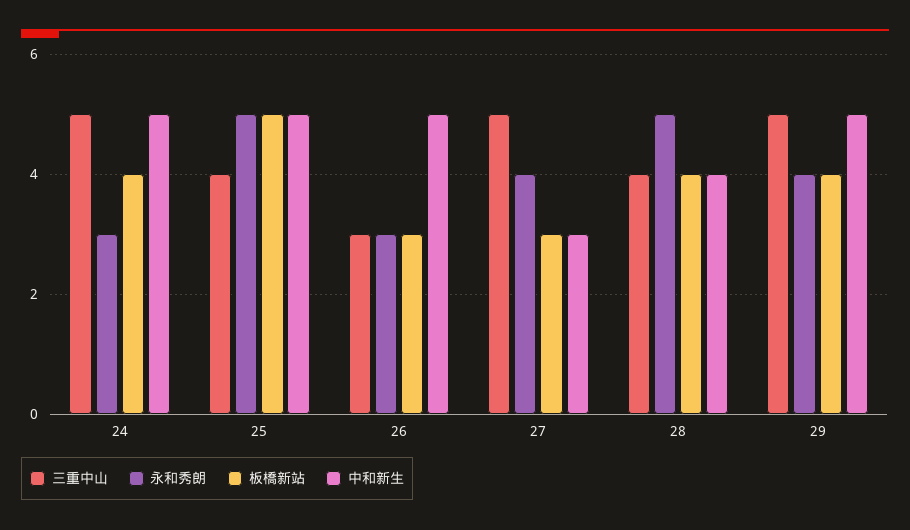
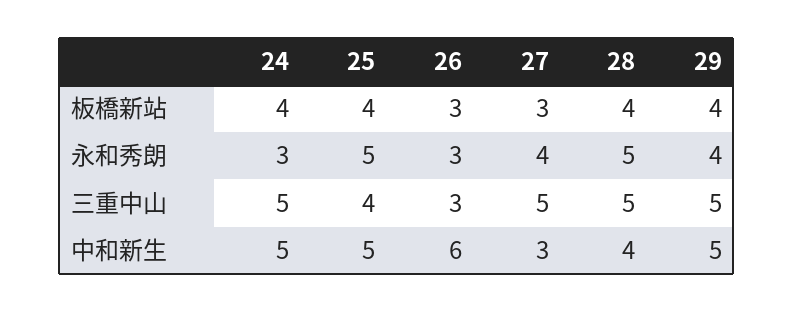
板橋新站, 25: 5 -> 4
中和新生, 26: 5 -> 6
三重中山, 28: 4 -> 5

